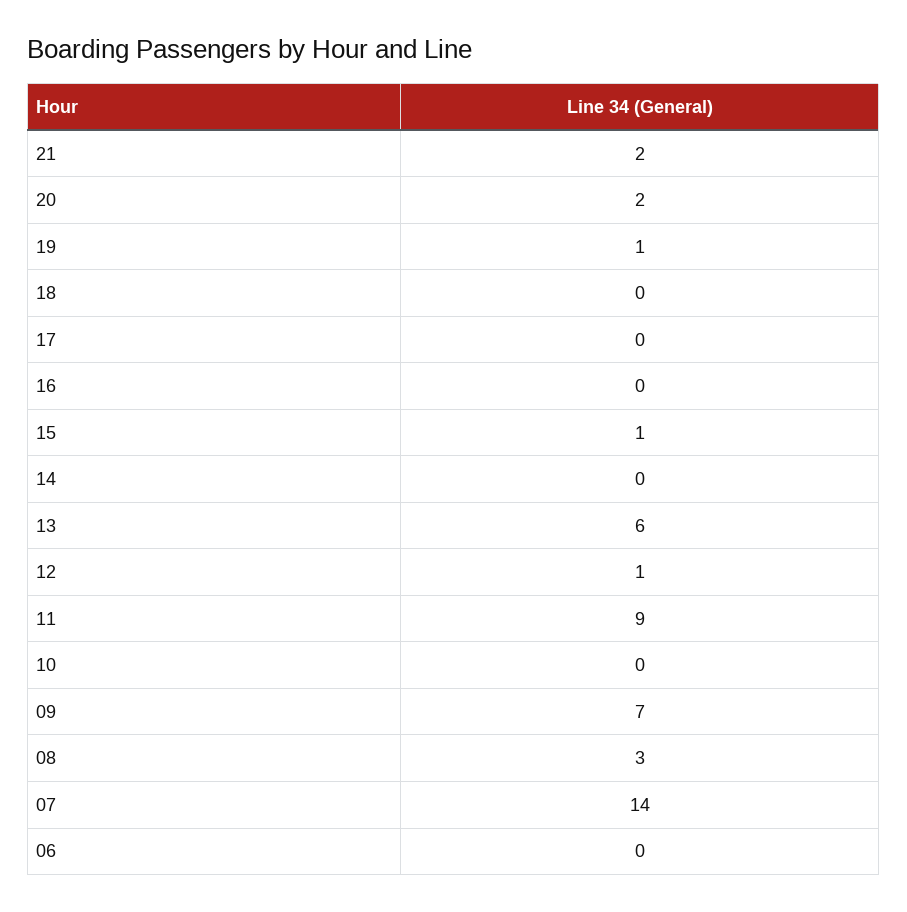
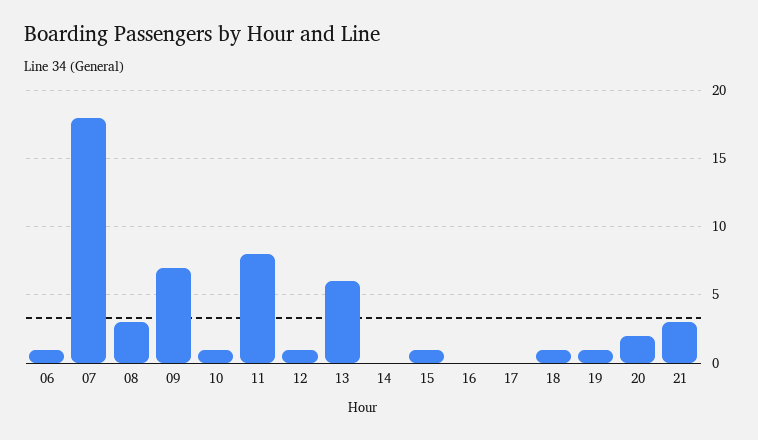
21: 2 -> 3
18: 0 -> 1
11: 9 -> 8
10: 0 -> 1
07: 14 -> 18
06: 0 -> 1

